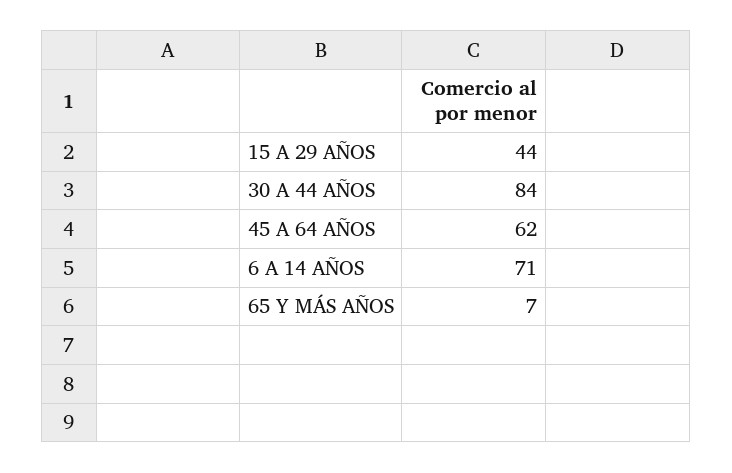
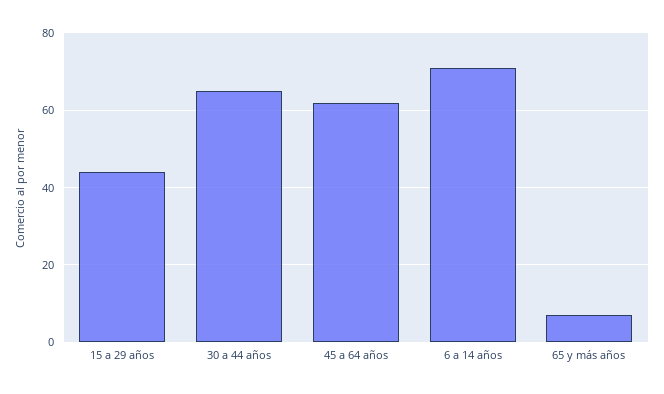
30 A 44 AÑOS: 84 -> 65

